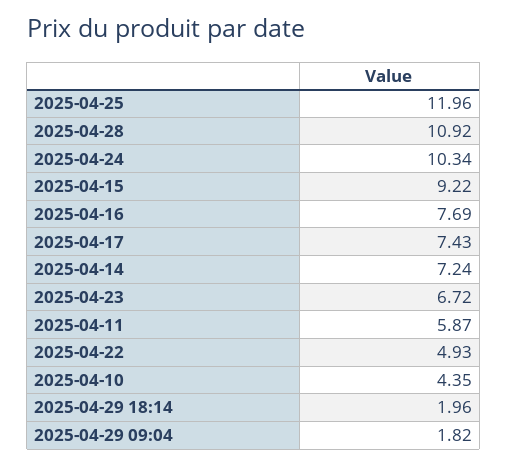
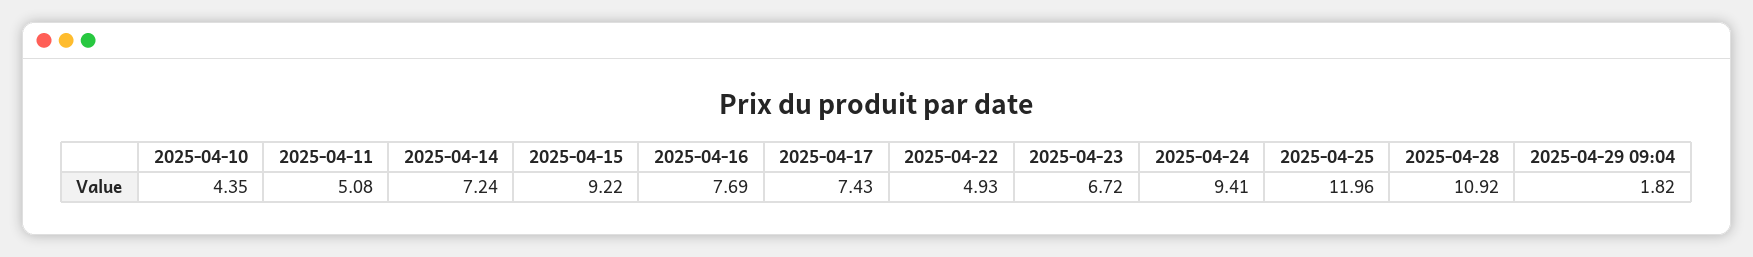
2025-04-24: 10.34 -> 9.41
2025-04-11: 5.87 -> 5.08
2025-04-29 18:14: 1.96 -> none

